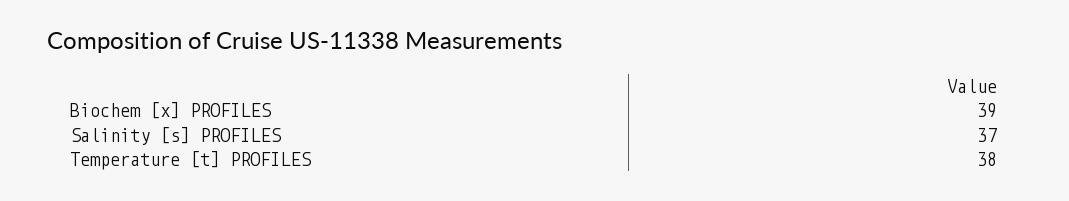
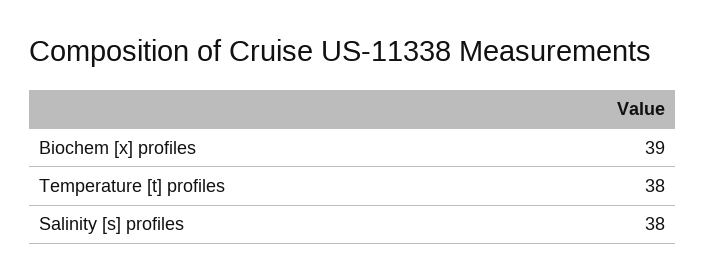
Salinity [s] PROFILES: 37 -> 38

